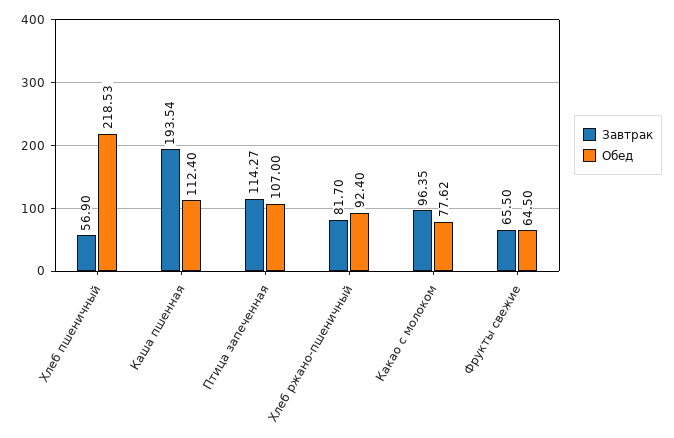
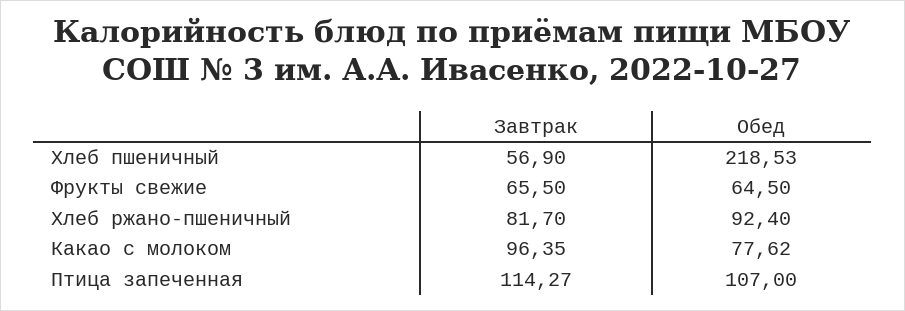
Завтрак, Каша пшенная: 193.54 -> none
Обед, Каша пшенная: 112.4 -> none

